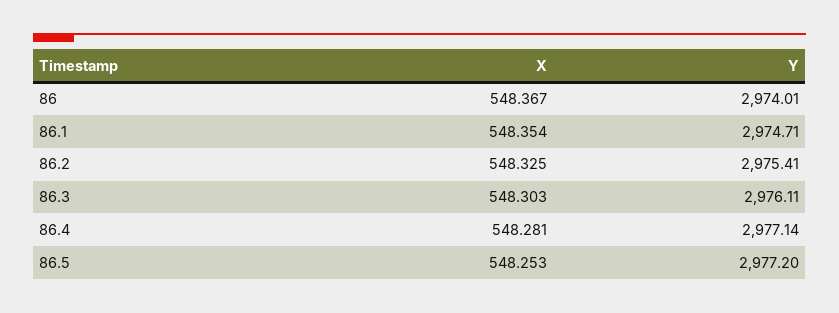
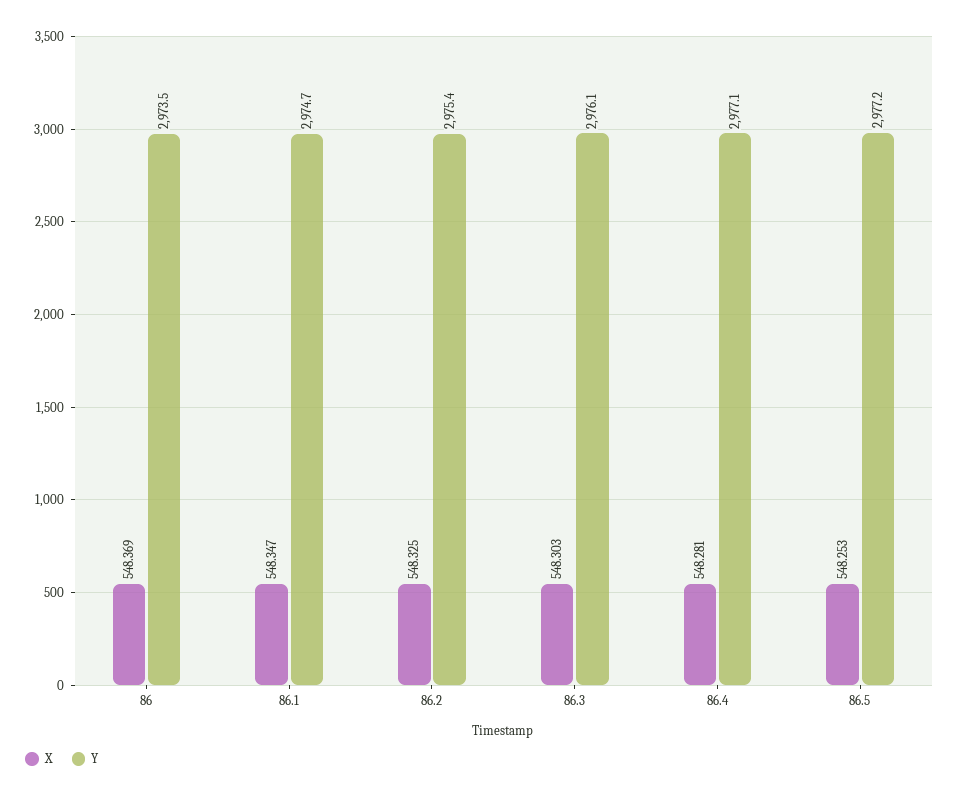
X, 86: 548.367 -> 548.369
Y, 86: 2974.01 -> 2973.5
X, 86.1: 548.354 -> 548.347

